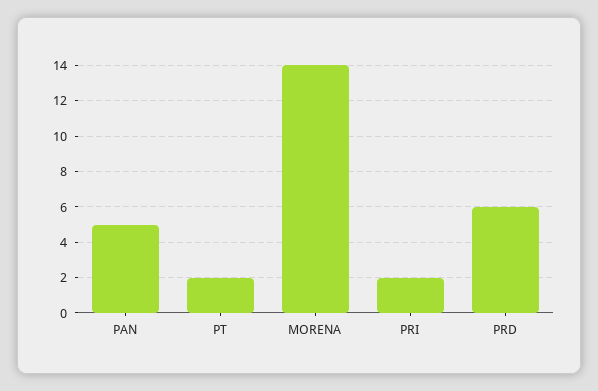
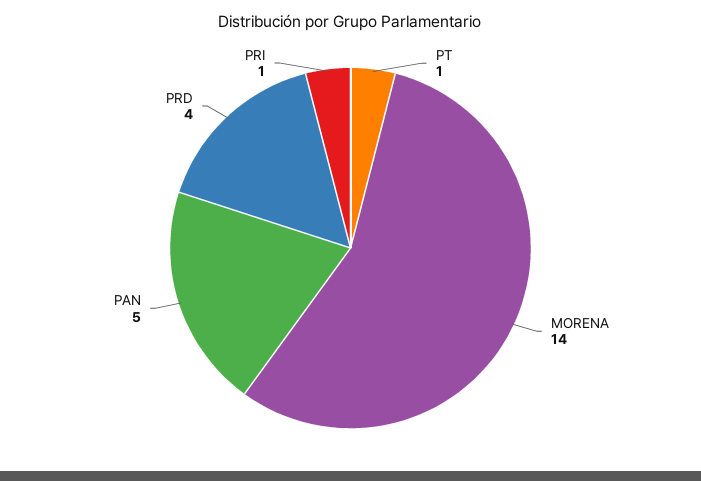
PT: 2 -> 1
PRI: 2 -> 1
PRD: 6 -> 4

